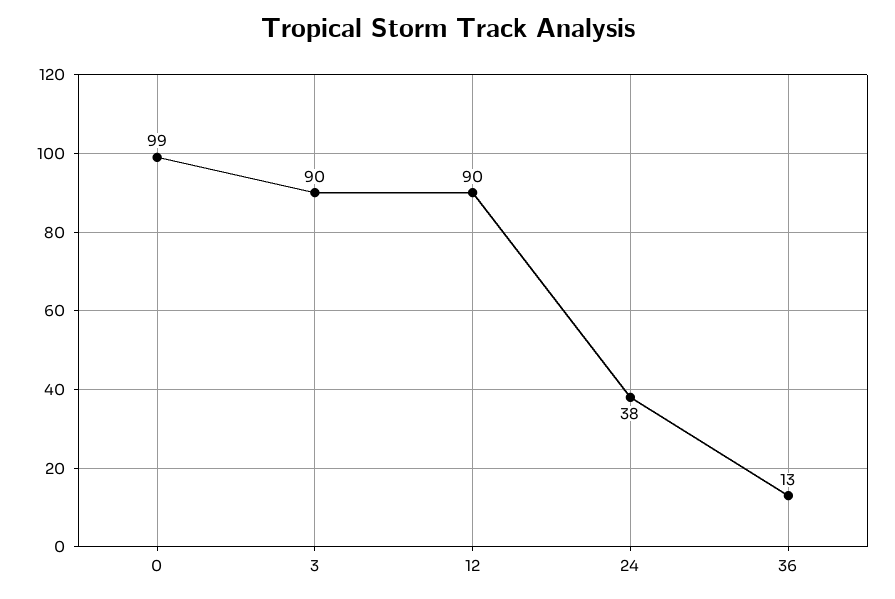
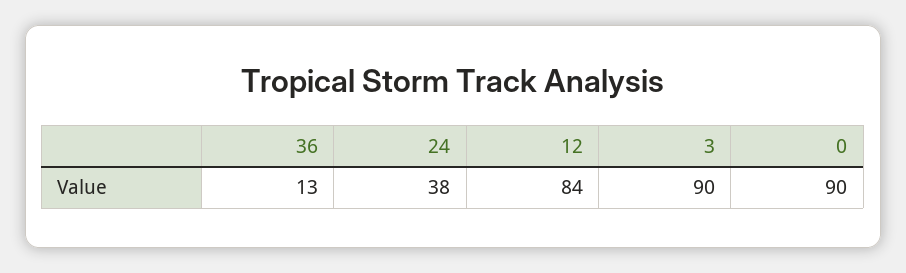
0: 99 -> 90
12: 90 -> 84

